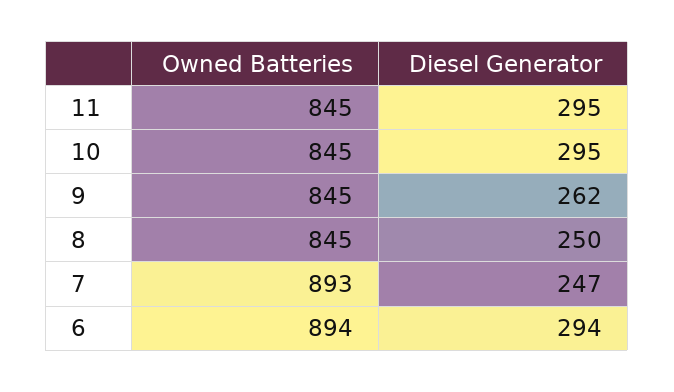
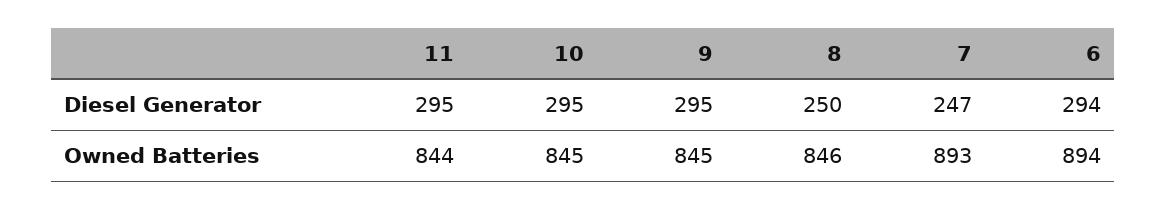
Owned Batteries, 11: 845 -> 844
Diesel Generator, 9: 262 -> 295
Owned Batteries, 8: 845 -> 846

